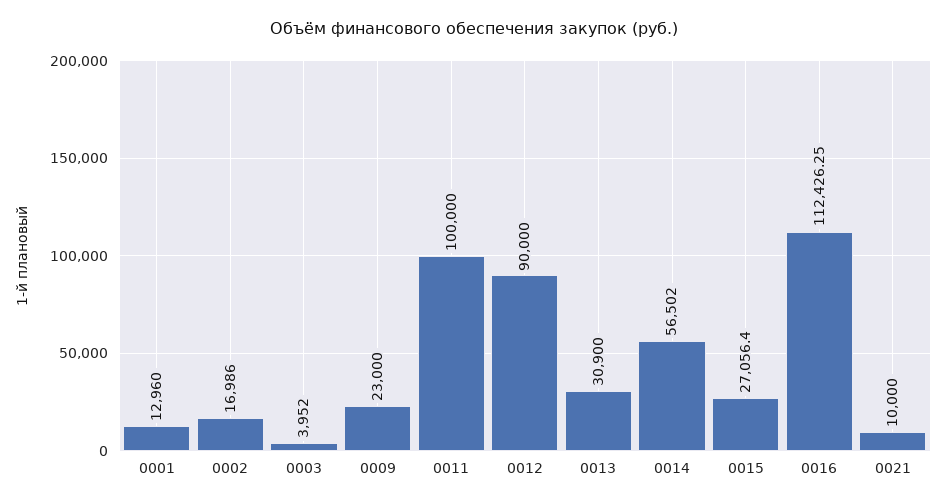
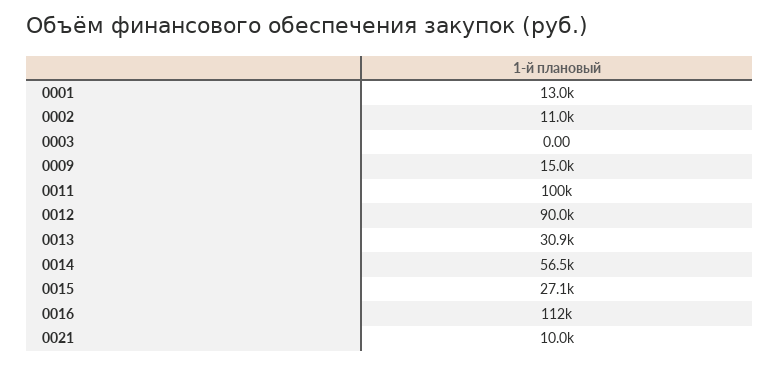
0002: 16986 -> 11000
0003: 3952 -> 0
0009: 23000 -> 15000

